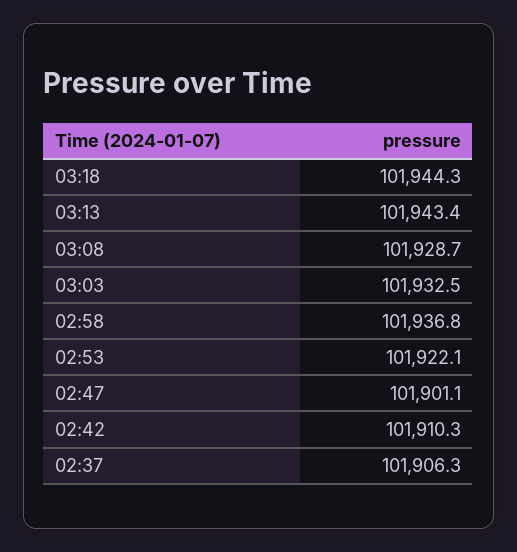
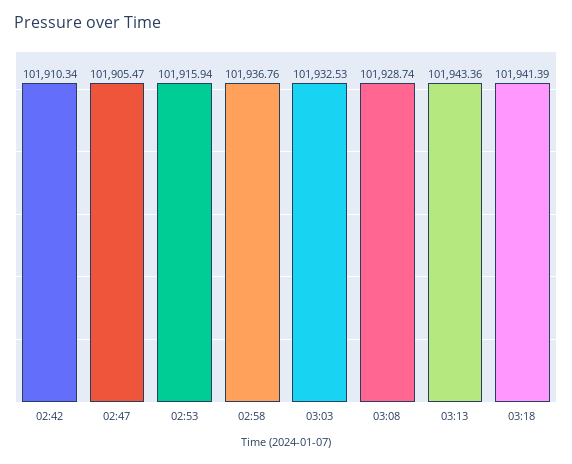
03:18: 101944.3 -> 101941.39
02:53: 101922.1 -> 101915.94
02:47: 101901.1 -> 101905.47
02:37: 101906.3 -> none

